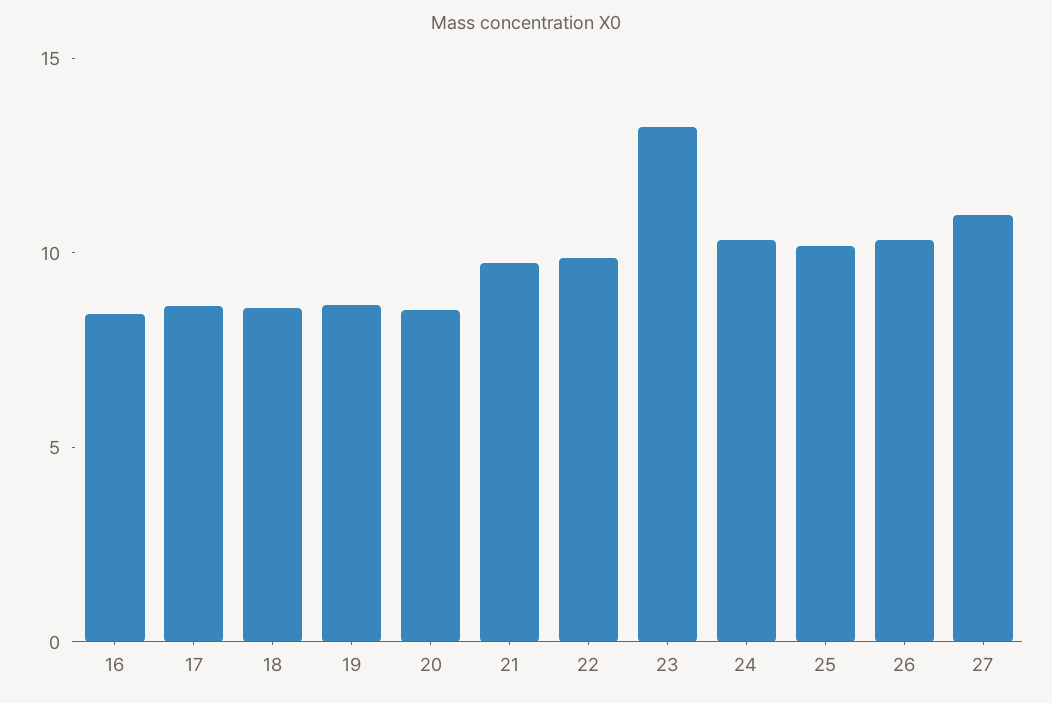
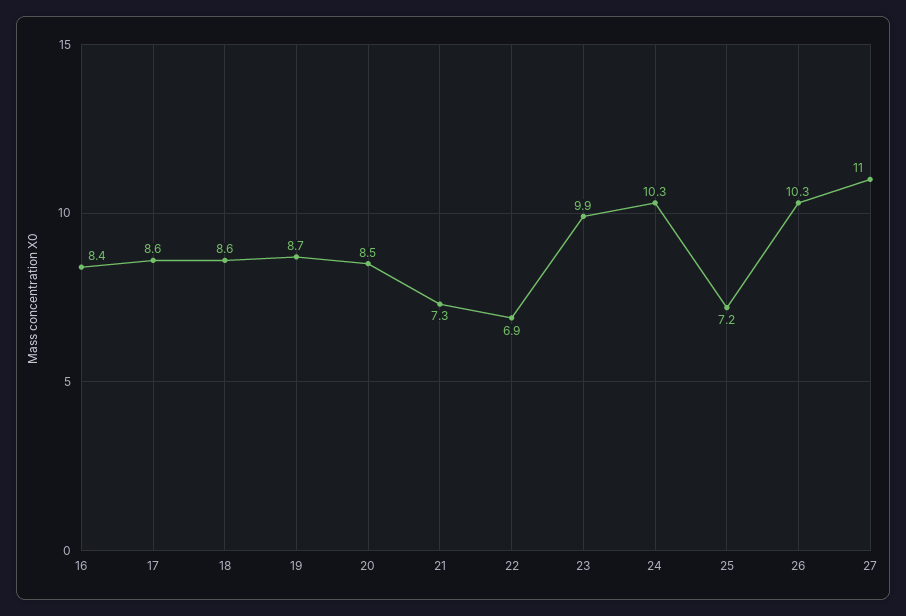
21: 10 -> 7.3
22: 10 -> 6.9
23: 13 -> 9.9
25: 10 -> 7.2

